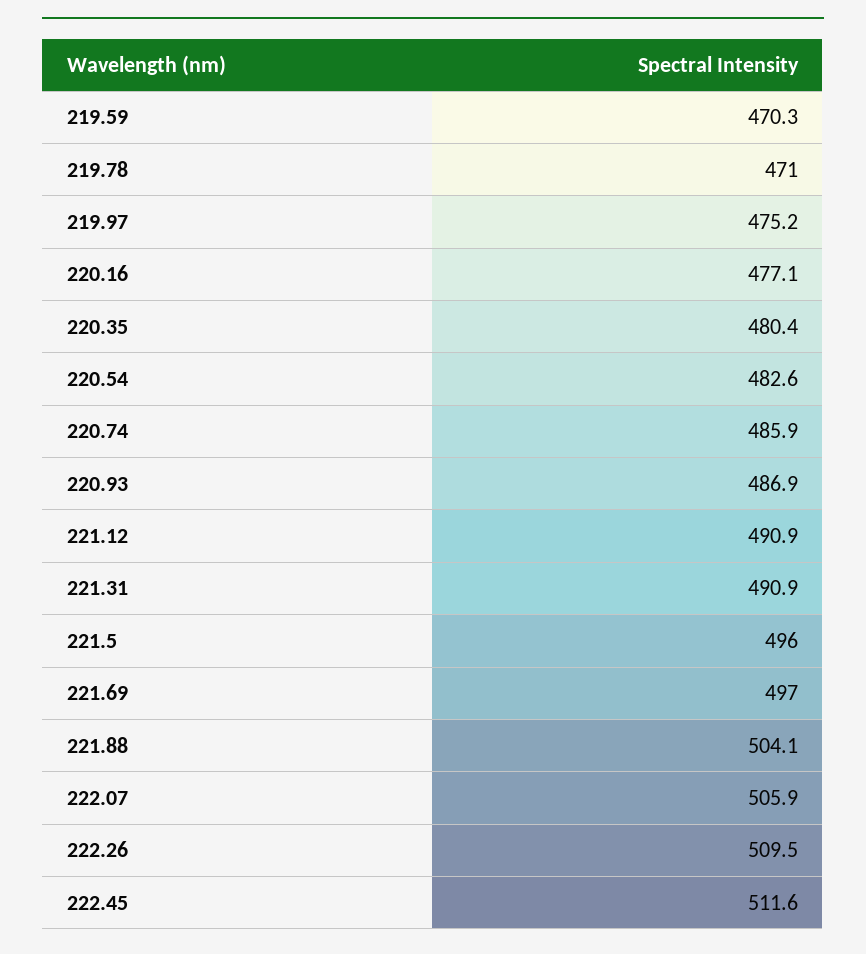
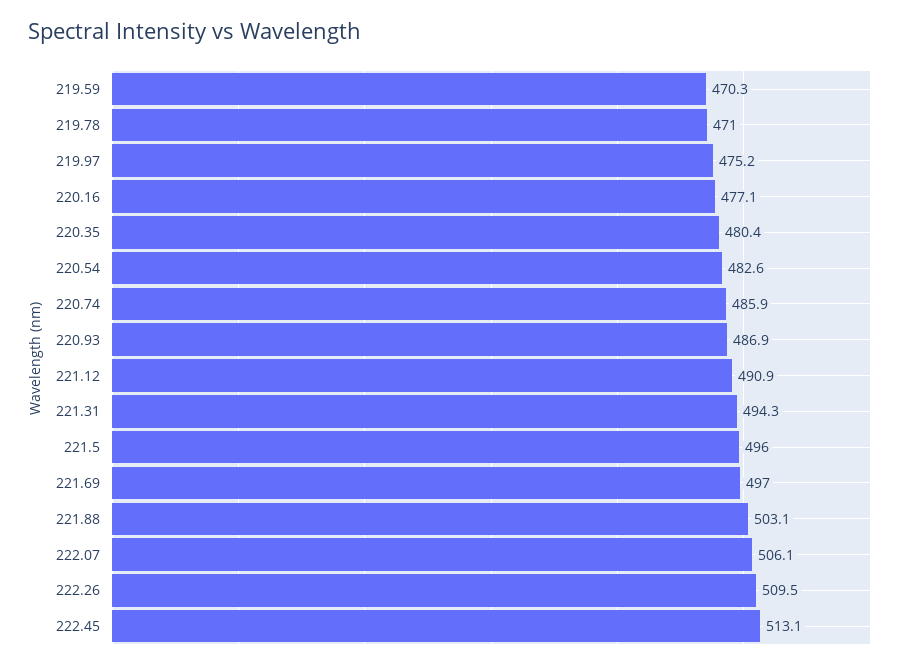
221.31: 490.9 -> 494.3
221.88: 504.1 -> 503.1
222.07: 505.9 -> 506.1
222.45: 511.6 -> 513.1

